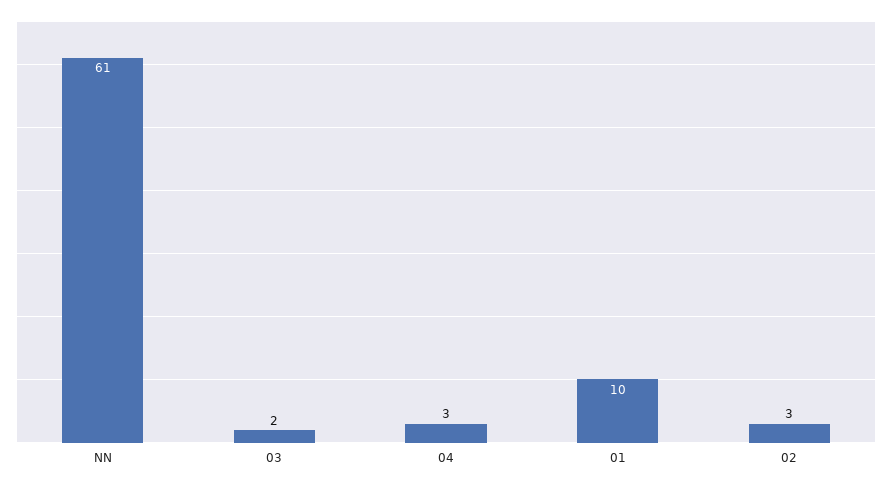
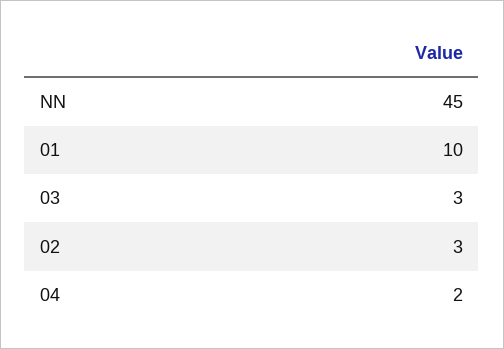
NN: 61 -> 45
03: 2 -> 3
04: 3 -> 2

